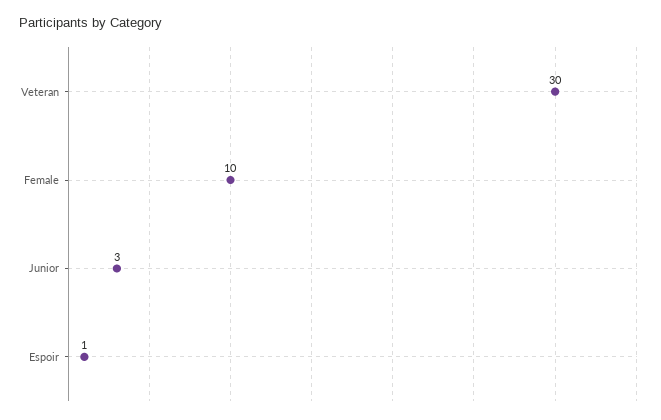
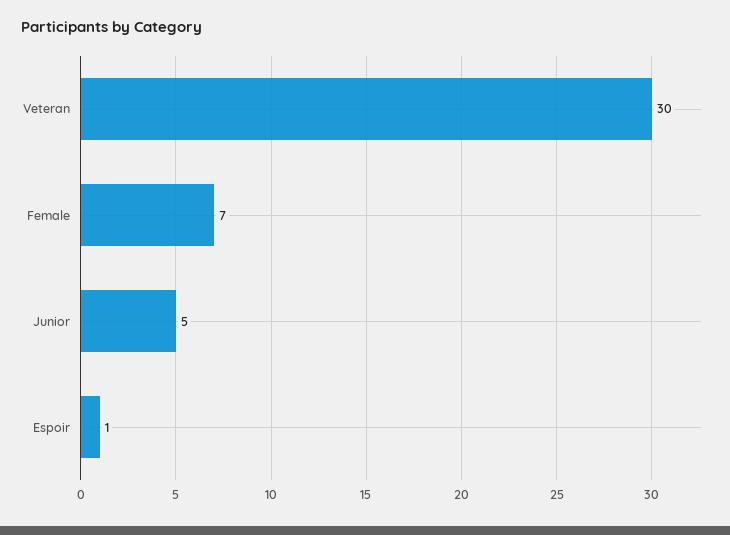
Female: 10 -> 7
Junior: 3 -> 5

